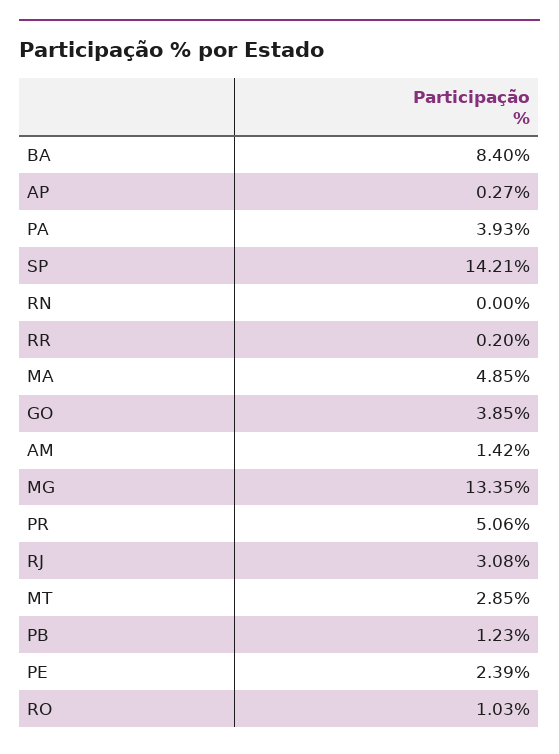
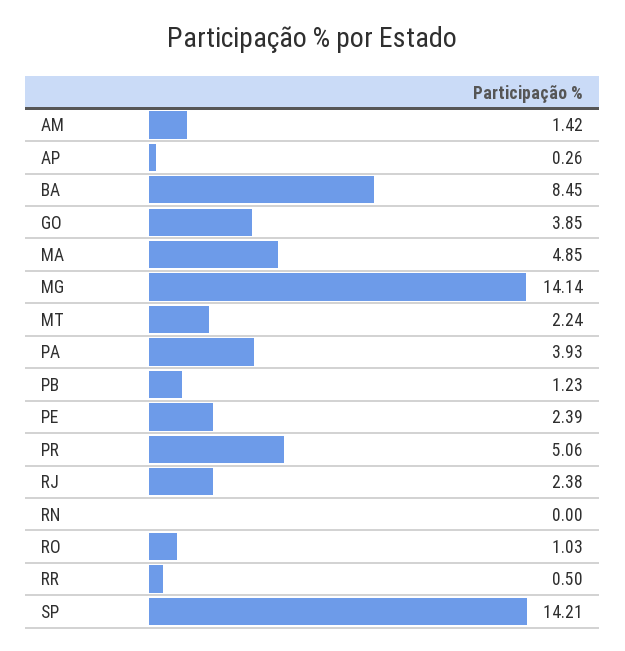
BA: 8.4 -> 8.45
AP: 0.27 -> 0.26
RR: 0.2 -> 0.5
MG: 13.35 -> 14.14
RJ: 3.08 -> 2.38
MT: 2.85 -> 2.24

